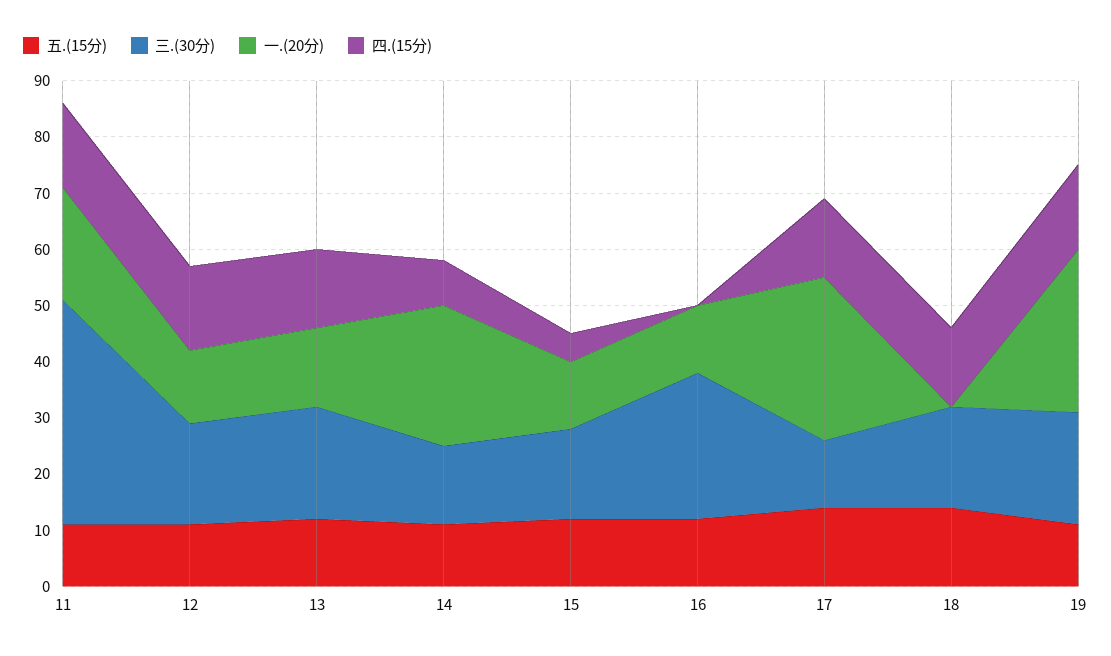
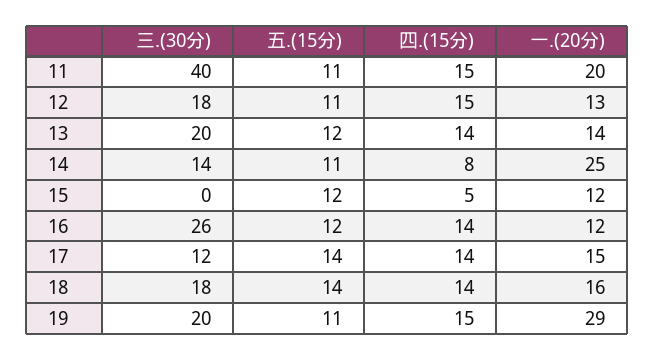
三.(30分), 15: 15 -> 0
四.(15分), 16: 0 -> 14
一.(20分), 17: 30 -> 15
一.(20分), 18: 0 -> 16

